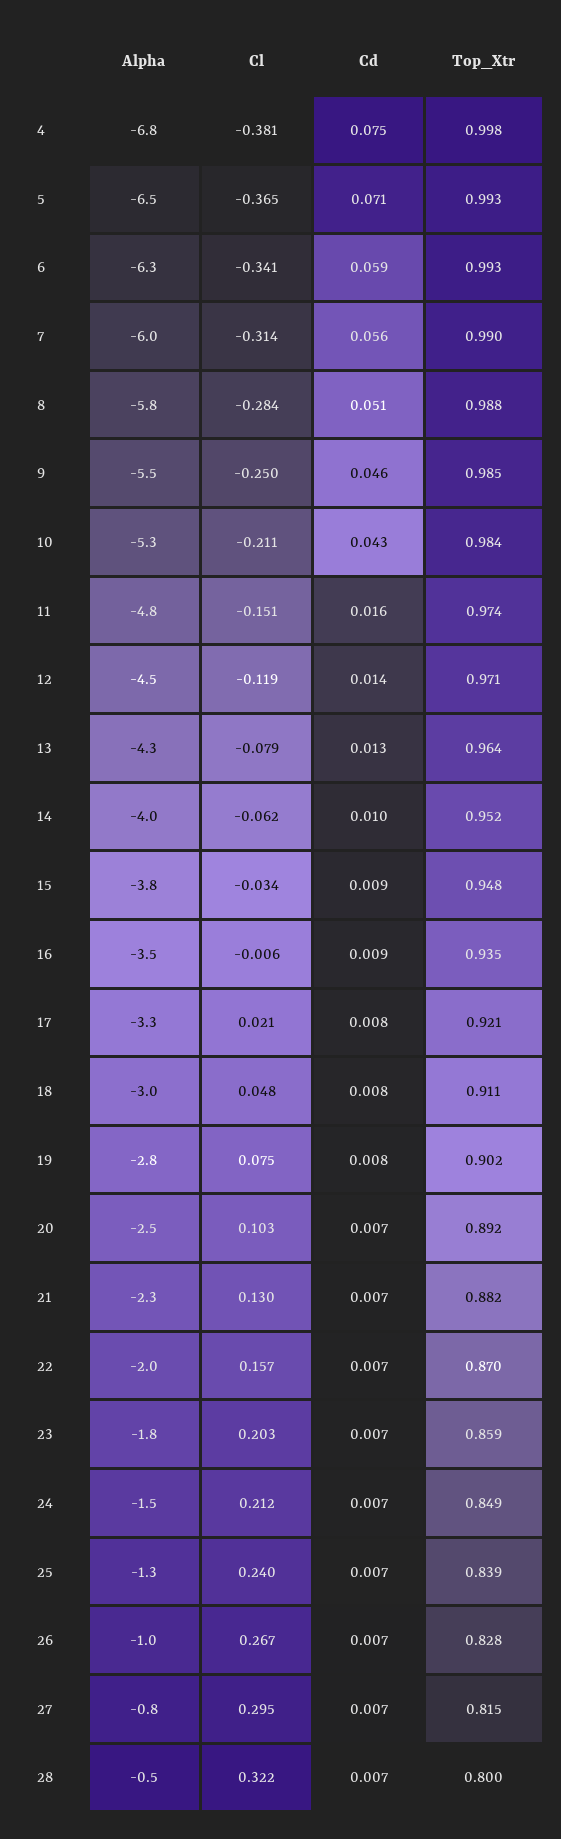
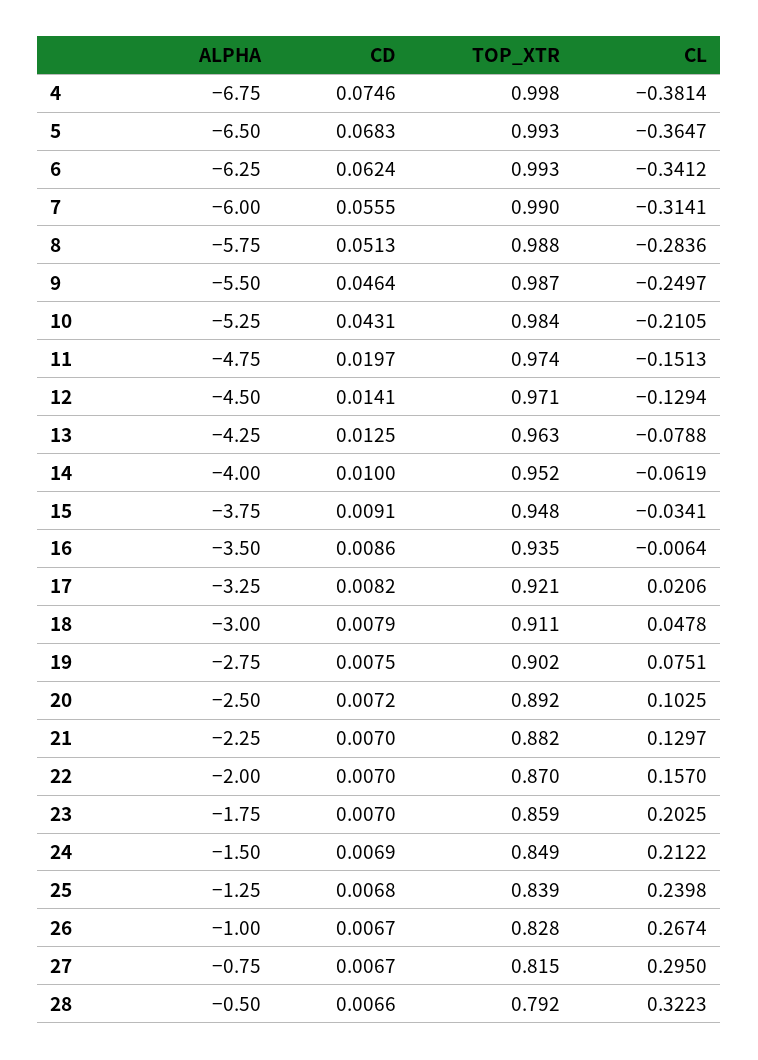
Cd, 5: 0.071 -> 0.0683
Cd, 6: 0.059 -> 0.0624
Top_Xtr, 9: 0.985 -> 0.987
Cd, 11: 0.016 -> 0.0197
Cl, 12: -0.119 -> -0.1294
Top_Xtr, 13: 0.964 -> 0.963
Top_Xtr, 28: 0.8 -> 0.792

